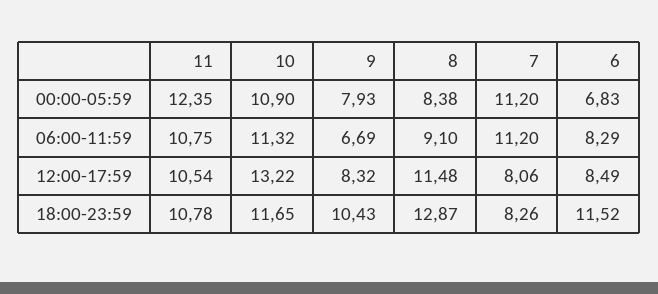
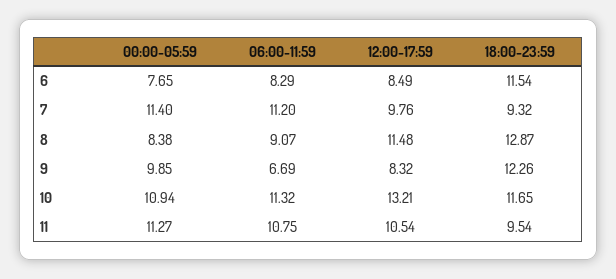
11, 00:00-05:59: 12.35 -> 11.27
10, 00:00-05:59: 10.9 -> 10.94
9, 00:00-05:59: 7.93 -> 9.85
7, 00:00-05:59: 11.2 -> 11.4
6, 00:00-05:59: 6.83 -> 7.65
8, 06:00-11:59: 9.1 -> 9.07
10, 12:00-17:59: 13.22 -> 13.21
7, 12:00-17:59: 8.06 -> 9.76
11, 18:00-23:59: 10.78 -> 9.54
9, 18:00-23:59: 10.43 -> 12.26
7, 18:00-23:59: 8.26 -> 9.32
6, 18:00-23:59: 11.52 -> 11.54

